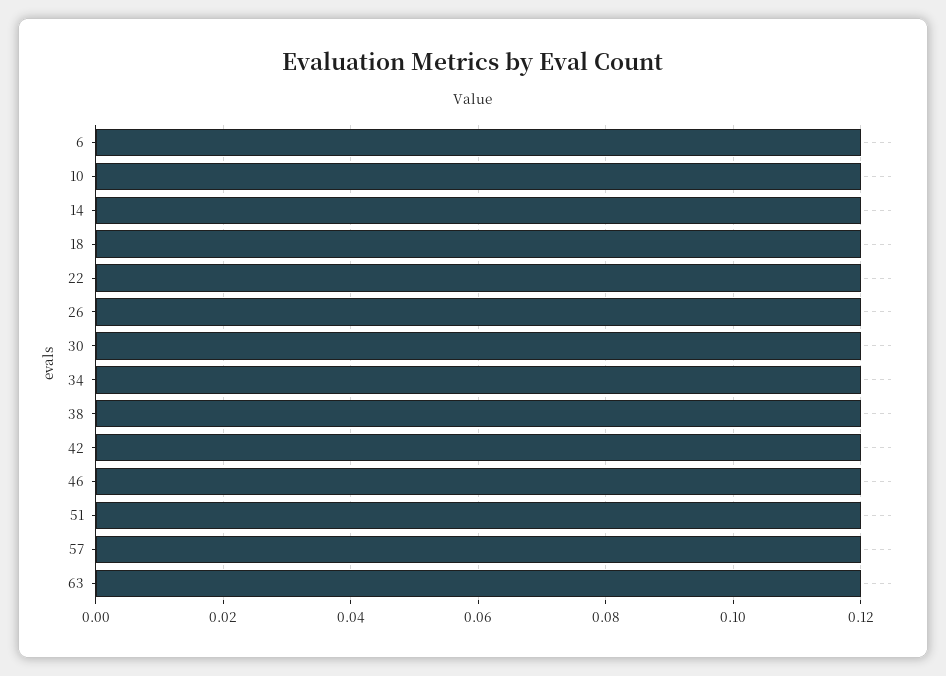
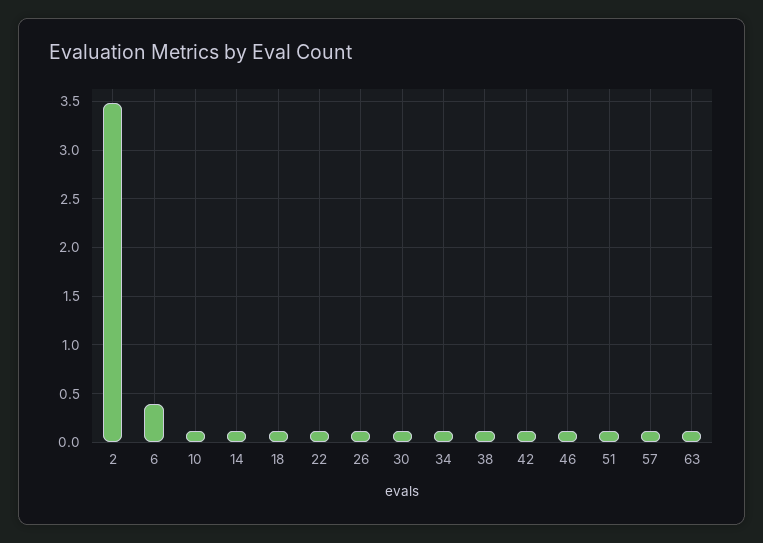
6: 0.12 -> 0.4
2: none -> 3.5

